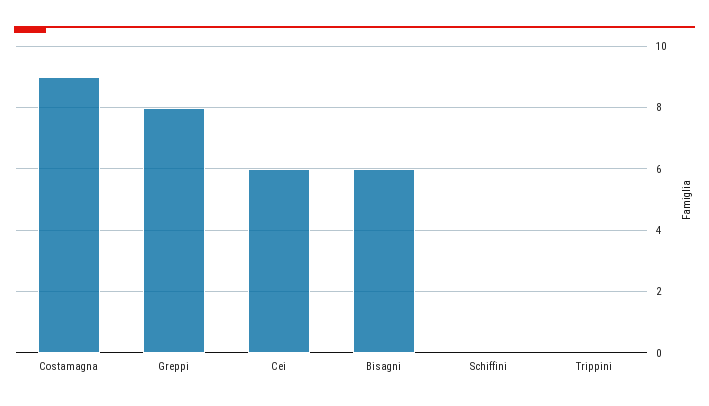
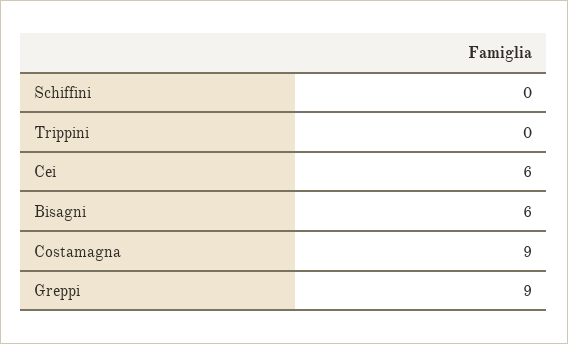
Greppi: 8 -> 9

